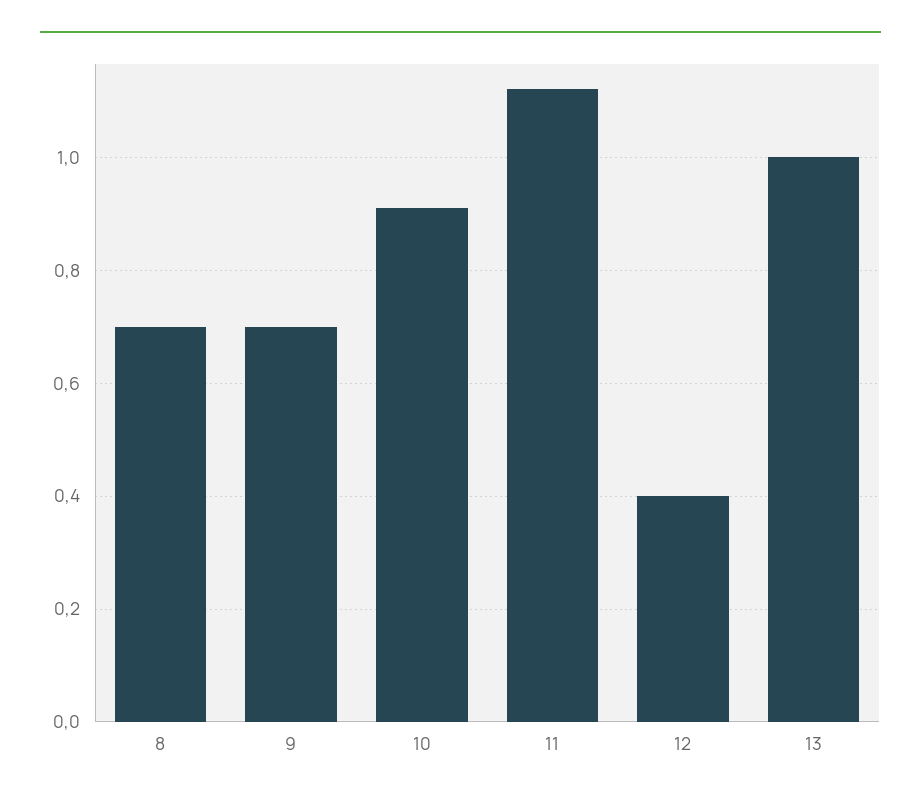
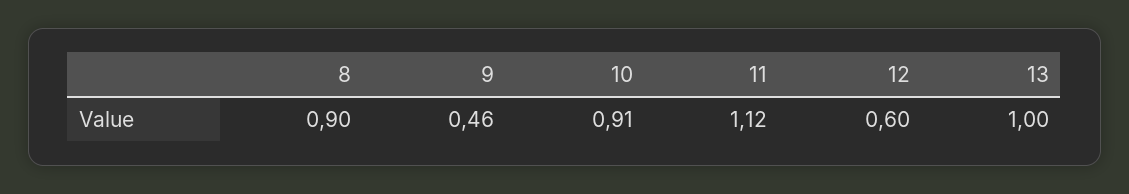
8: 0.7 -> 0.9
9: 0.7 -> 0.46
12: 0.4 -> 0.6

